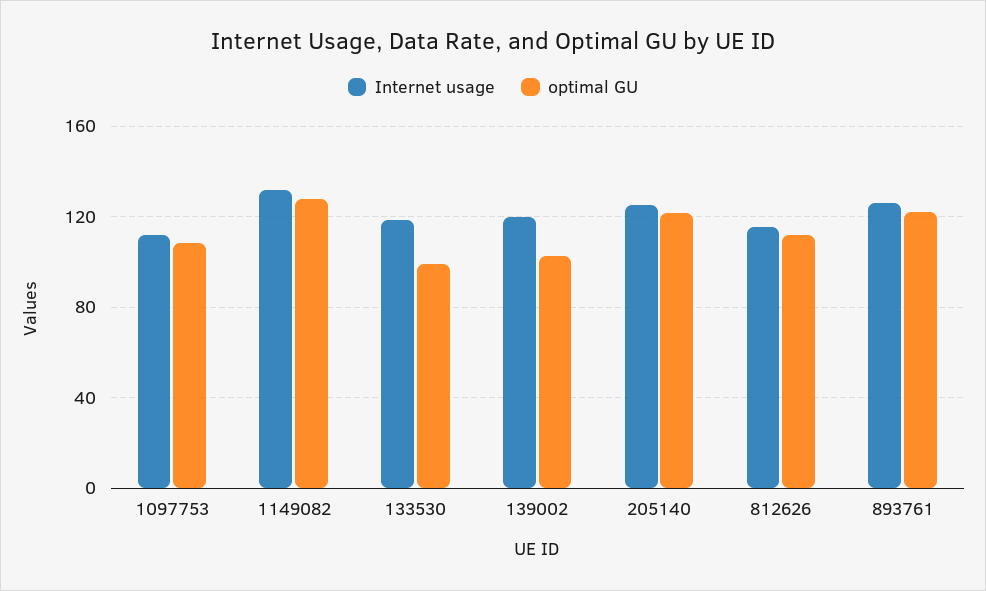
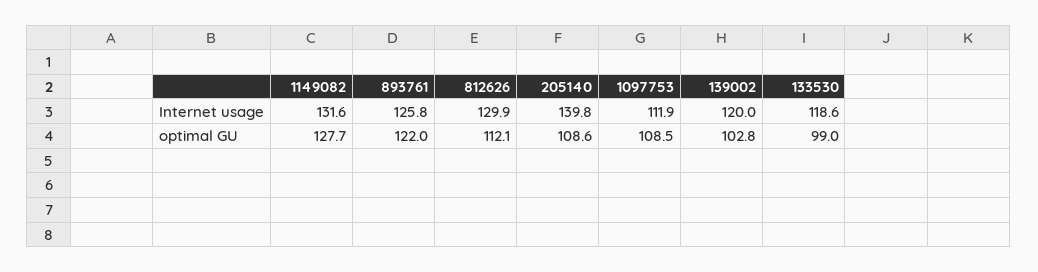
Internet usage, 205140: 125 -> 139.8
optimal GU, 205140: 120 -> 108.6
Internet usage, 812626: 115 -> 129.9

